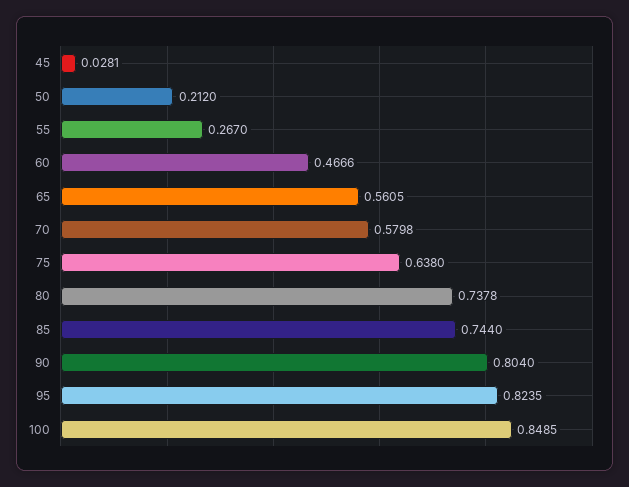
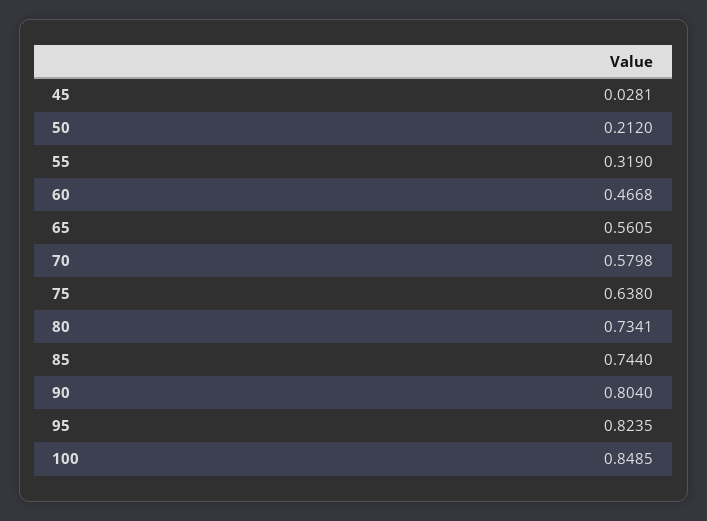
55: 0.267 -> 0.319
60: 0.4666 -> 0.4668
80: 0.7378 -> 0.7341

